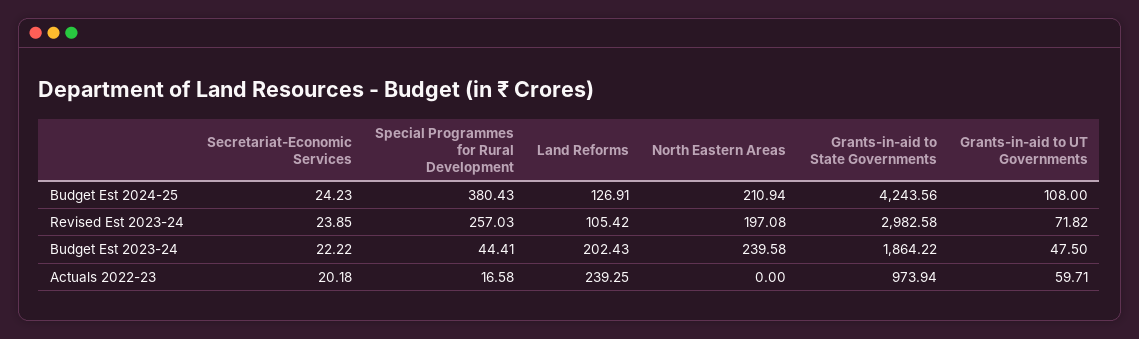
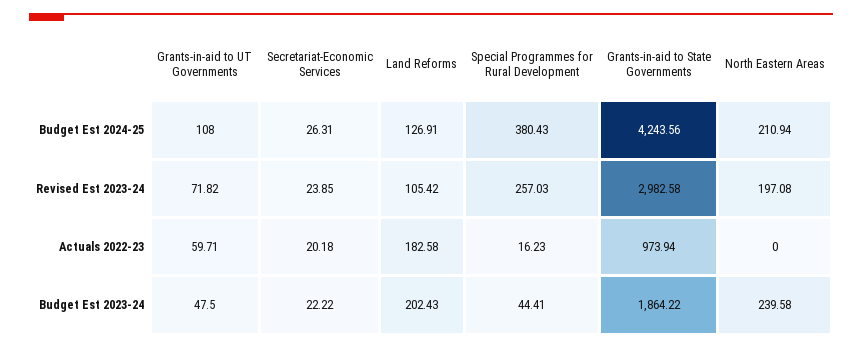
Secretariat-Economic Services, Budget Est 2024-25: 24.23 -> 26.31
Special Programmes for Rural Development, Actuals 2022-23: 16.58 -> 16.23
Land Reforms, Actuals 2022-23: 239.25 -> 182.58

